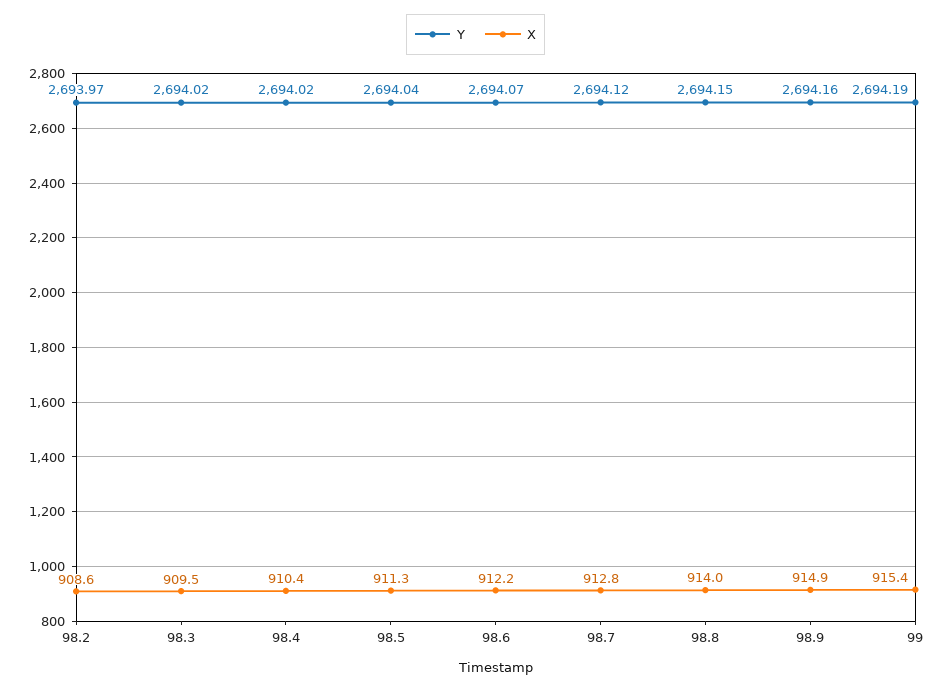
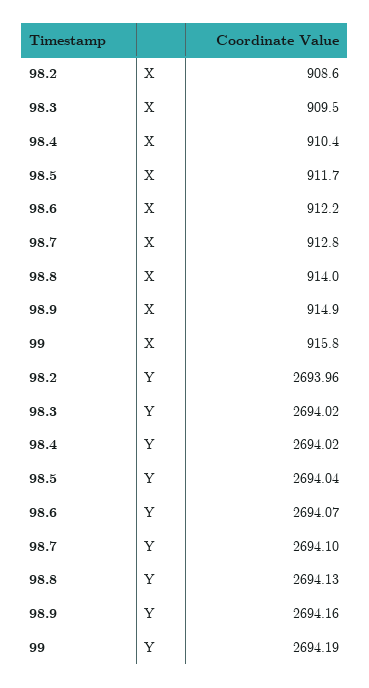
Y, 98.2: 2693.97 -> 2693.96
X, 98.5: 911.3 -> 911.7
Y, 98.7: 2694.12 -> 2694.1
Y, 98.8: 2694.15 -> 2694.13
X, 99: 915.4 -> 915.8

